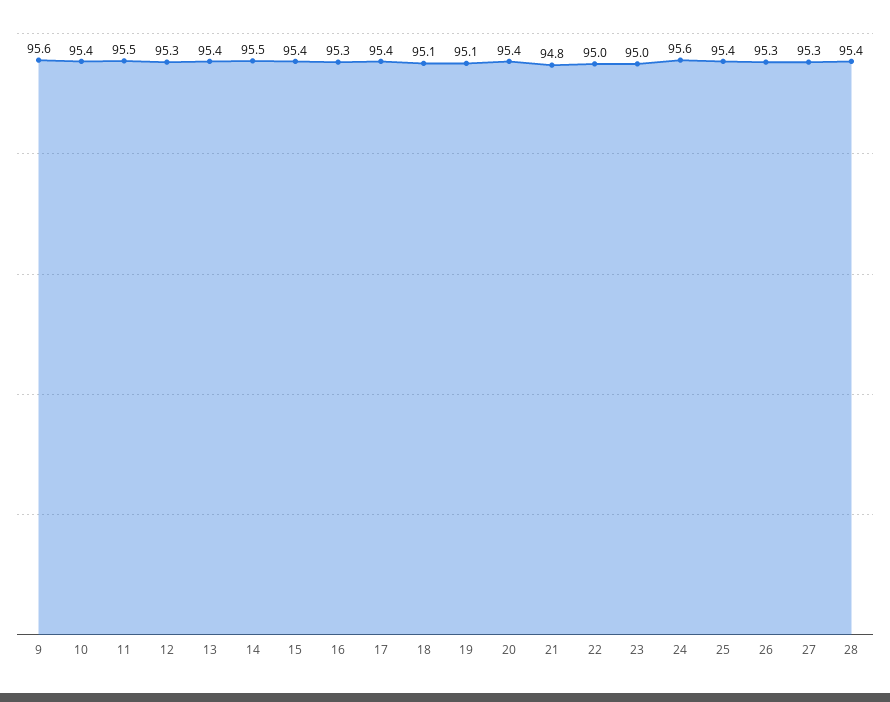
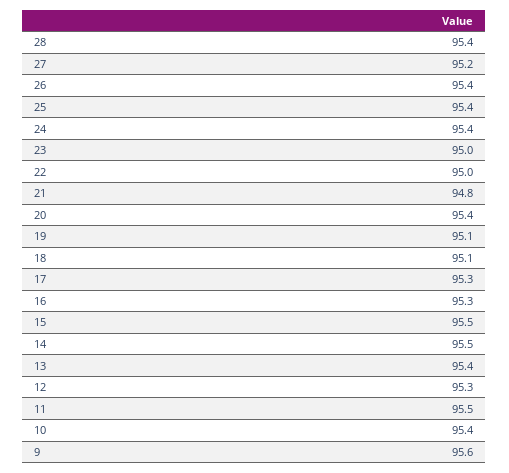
15: 95.4 -> 95.5
17: 95.4 -> 95.3
24: 95.6 -> 95.4
26: 95.3 -> 95.4
27: 95.3 -> 95.2

